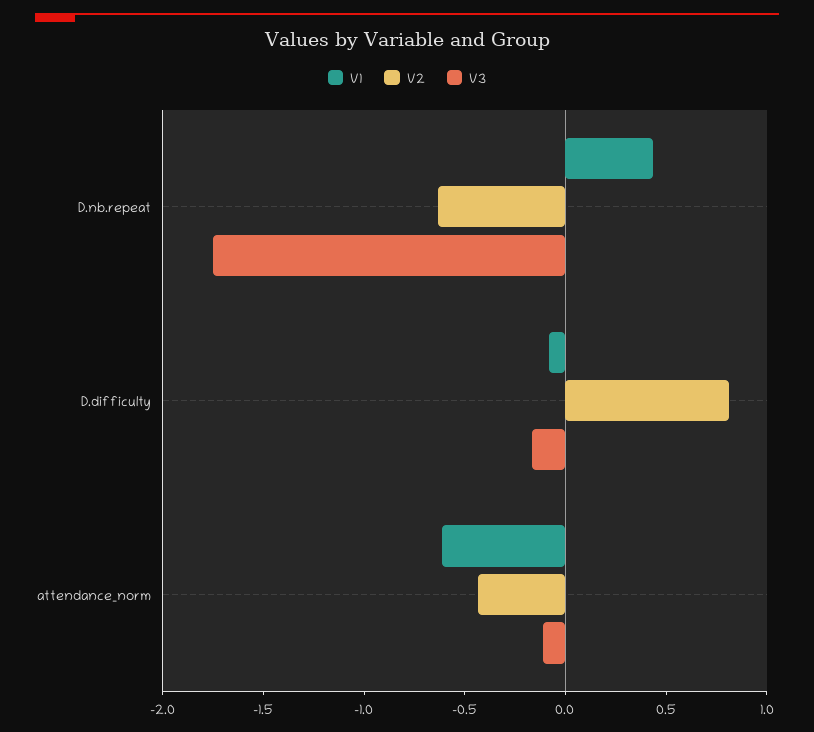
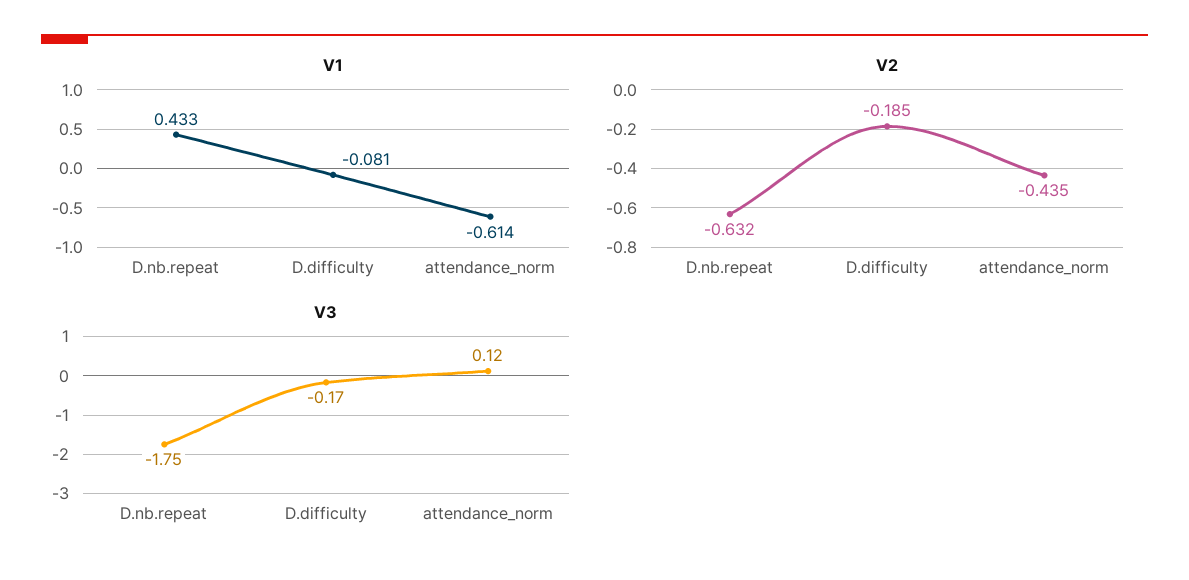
V2, D.difficulty: 0.8 -> -0.185
V3, attendance_norm: -0.1 -> 0.12

